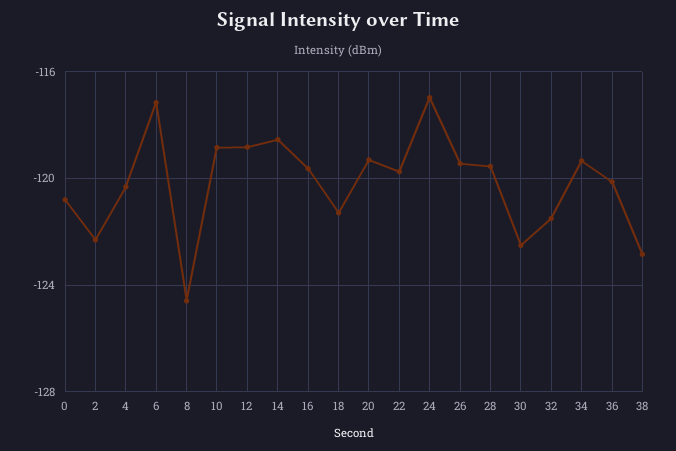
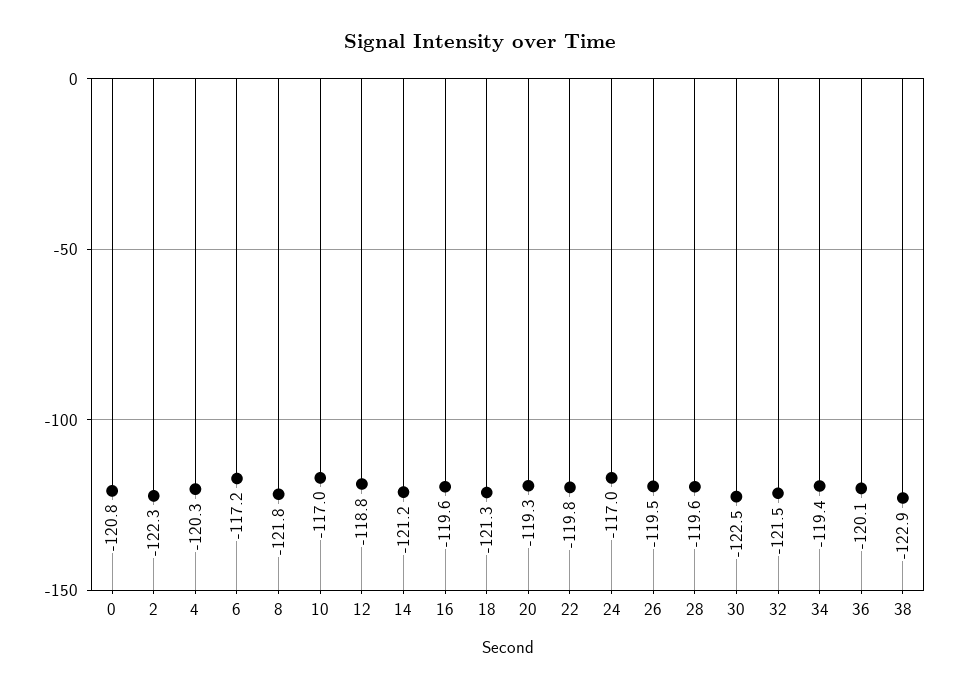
8: -124.5 -> -121.8
10: -119 -> -117
14: -118.5 -> -121.2

